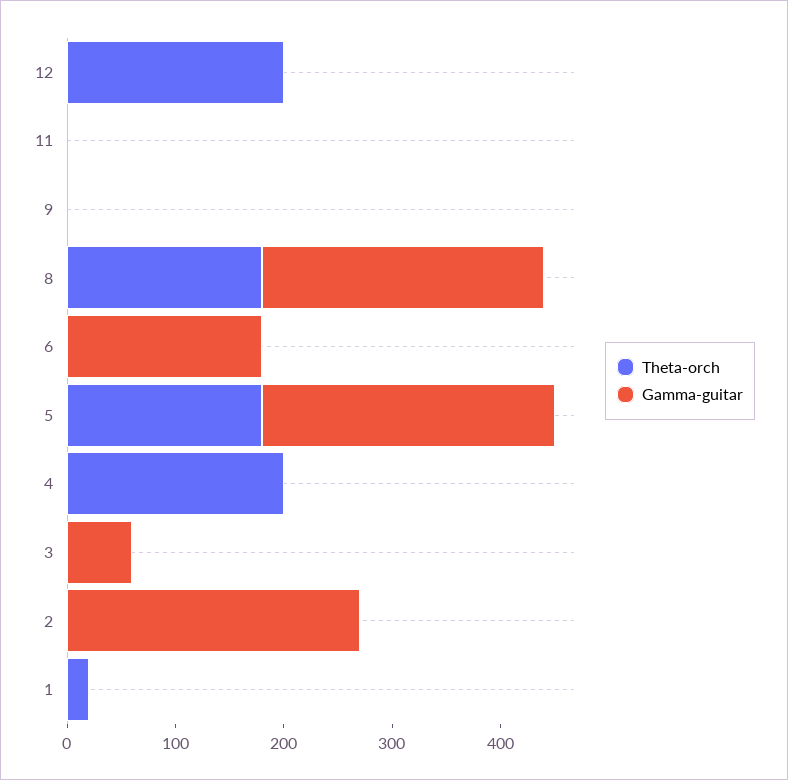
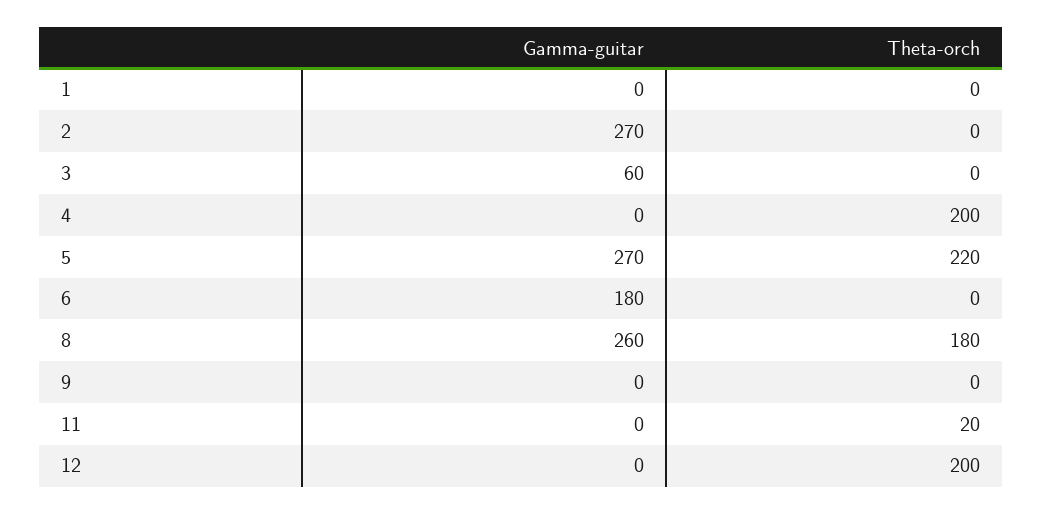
Theta-orch, 11: 0 -> 20
Theta-orch, 5: 180 -> 220
Theta-orch, 1: 20 -> 0

